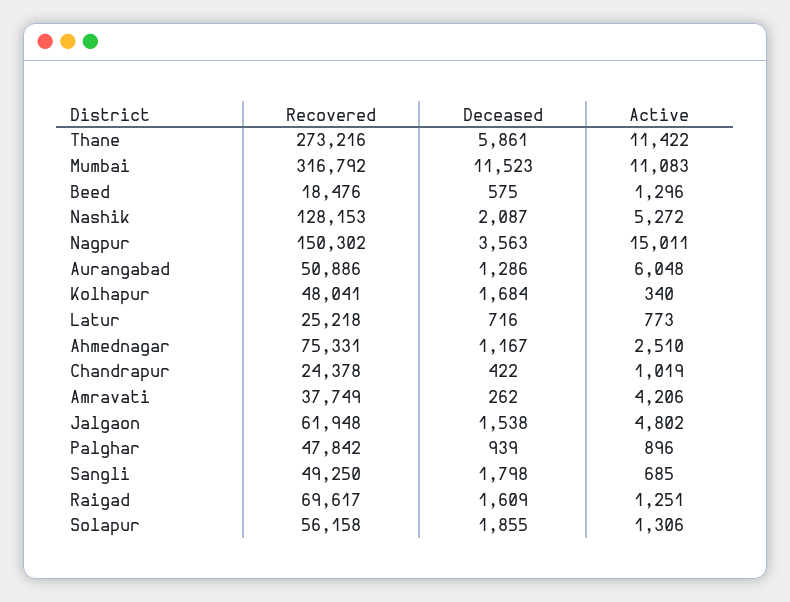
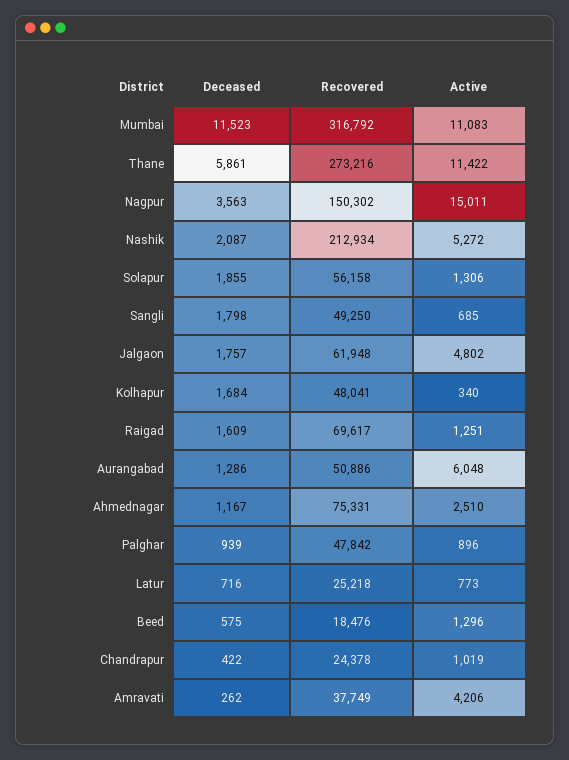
Recovered, Nashik: 128153 -> 212934
Deceased, Jalgaon: 1538 -> 1757

